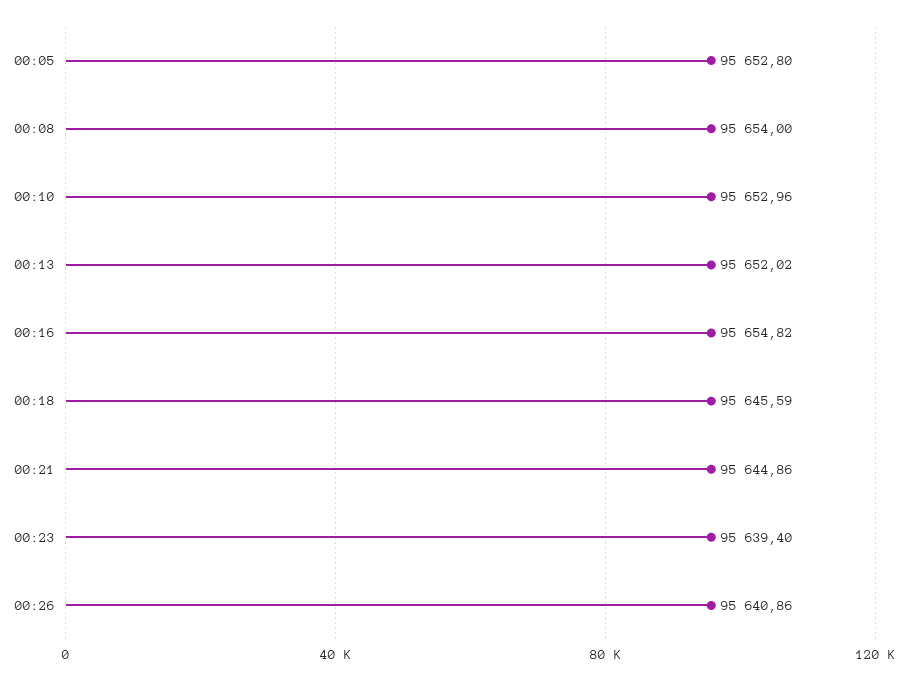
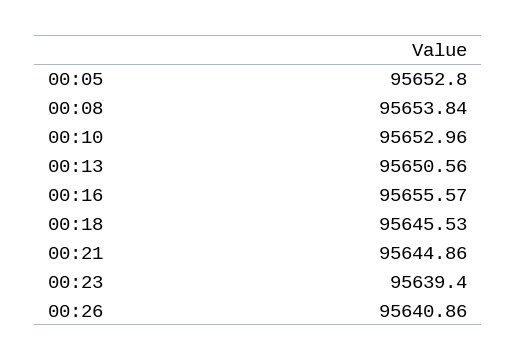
00:08: 95654 -> 95653.84
00:13: 95652.02 -> 95650.56
00:16: 95654.82 -> 95655.57
00:18: 95645.59 -> 95645.53

